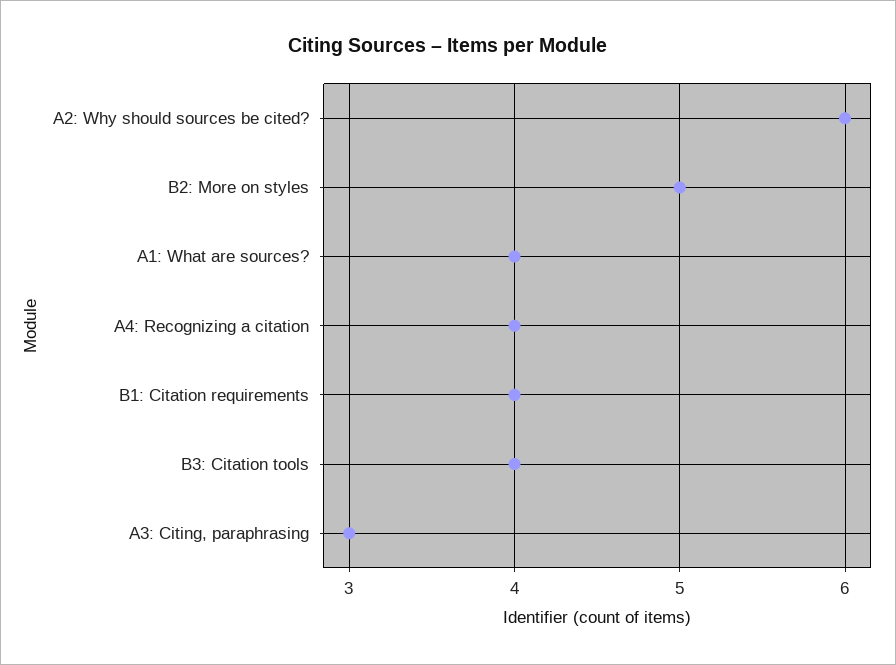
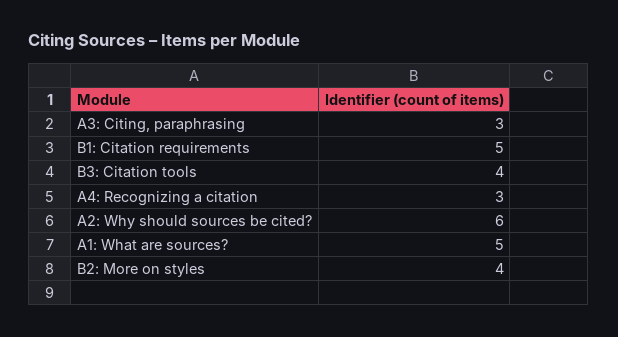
B2: More on styles: 5 -> 4
A1: What are sources?: 4 -> 5
A4: Recognizing a citation: 4 -> 3
B1: Citation requirements: 4 -> 5

